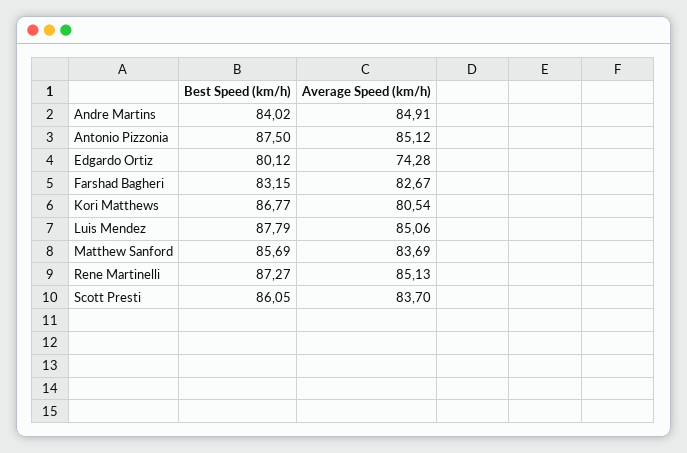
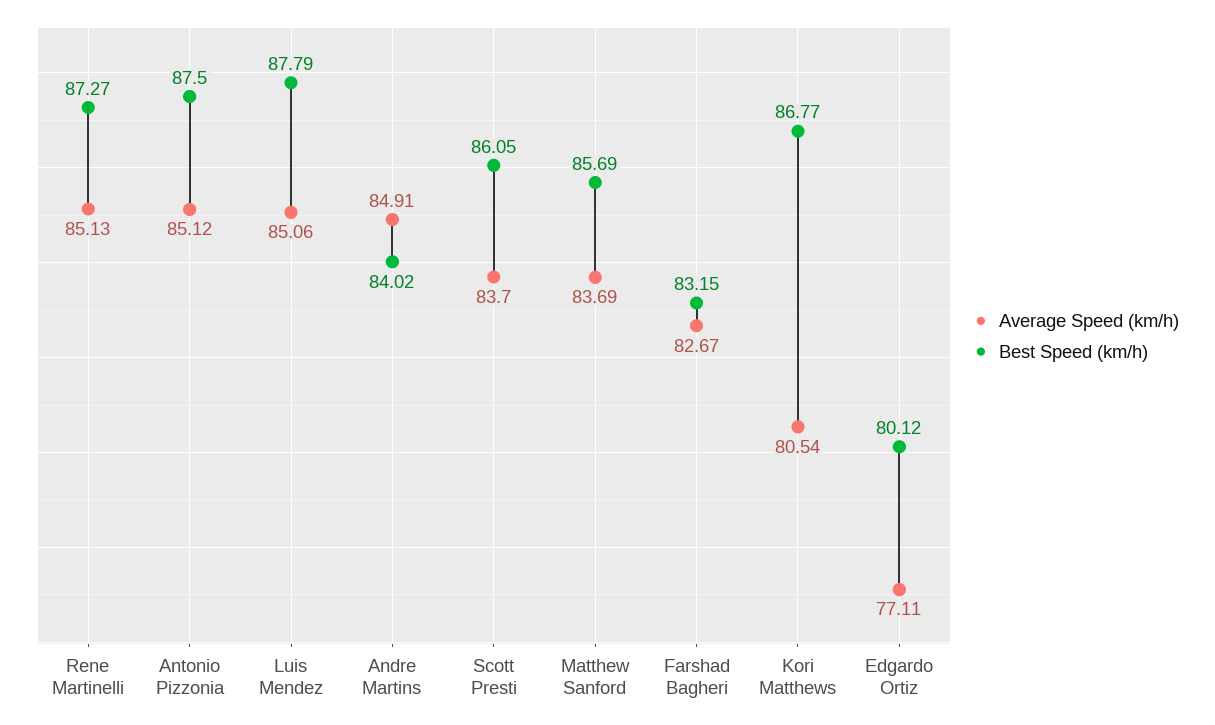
Average Speed (km/h), Edgardo Ortiz: 74.28 -> 77.11

